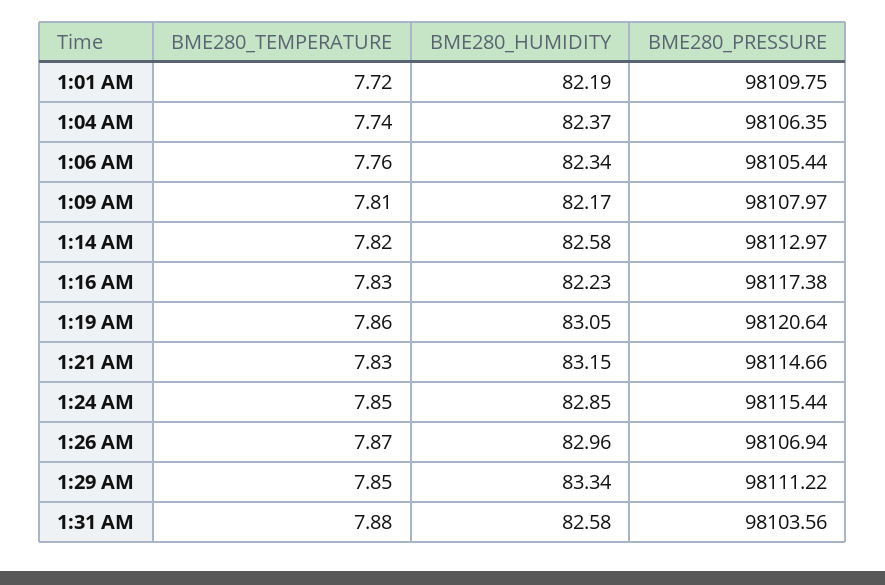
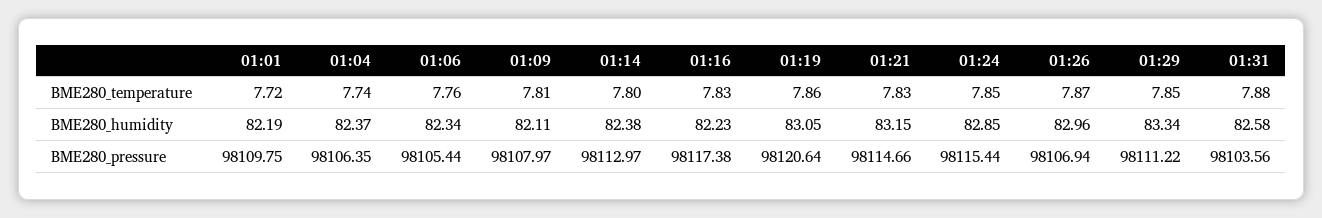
BME280_HUMIDITY, 1:09 AM: 82.17 -> 82.11
BME280_TEMPERATURE, 1:14 AM: 7.82 -> 7.8
BME280_HUMIDITY, 1:14 AM: 82.58 -> 82.38

